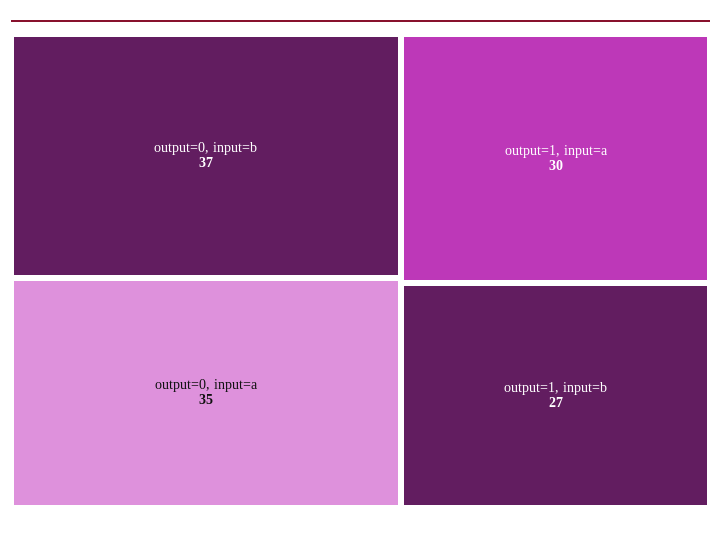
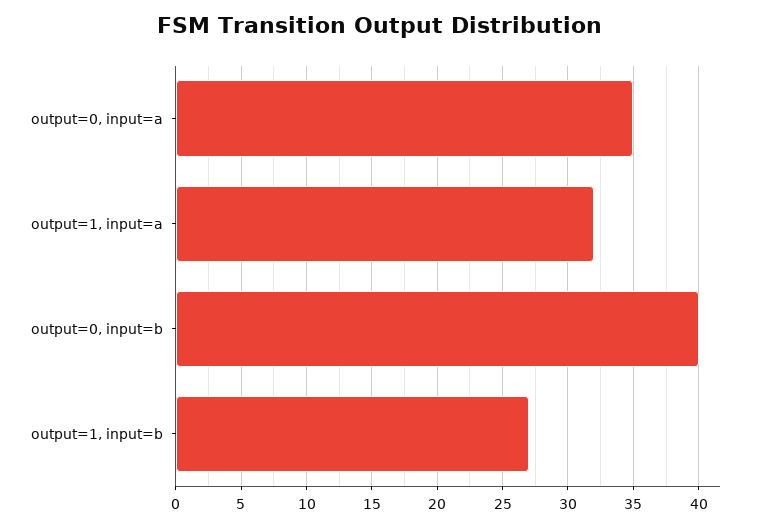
output=0, input=b: 37 -> 40
output=1, input=a: 30 -> 32

